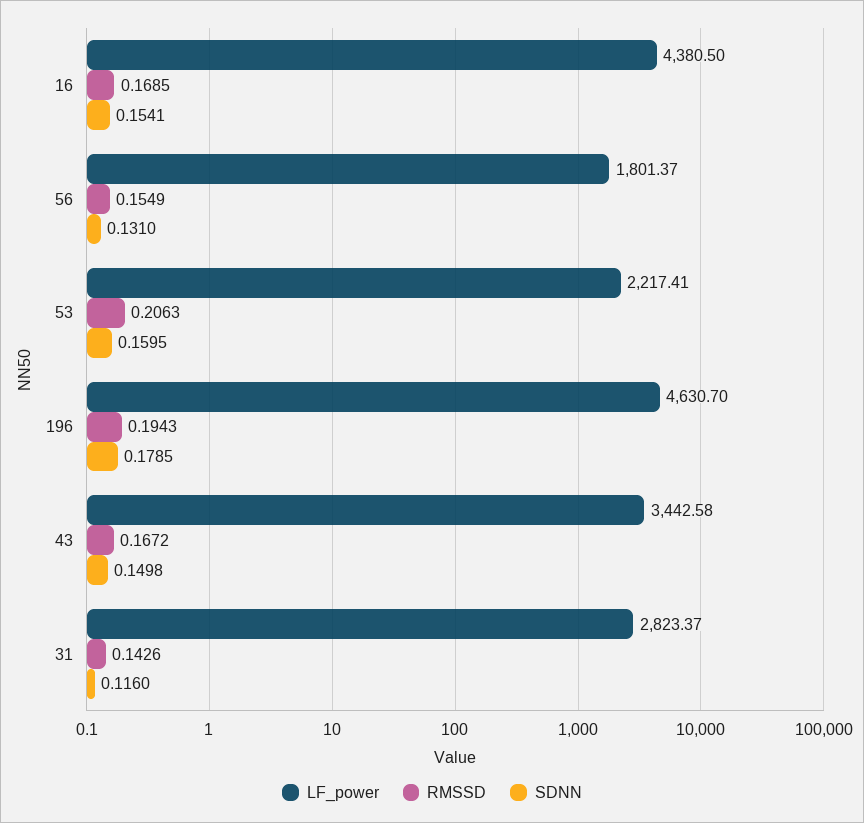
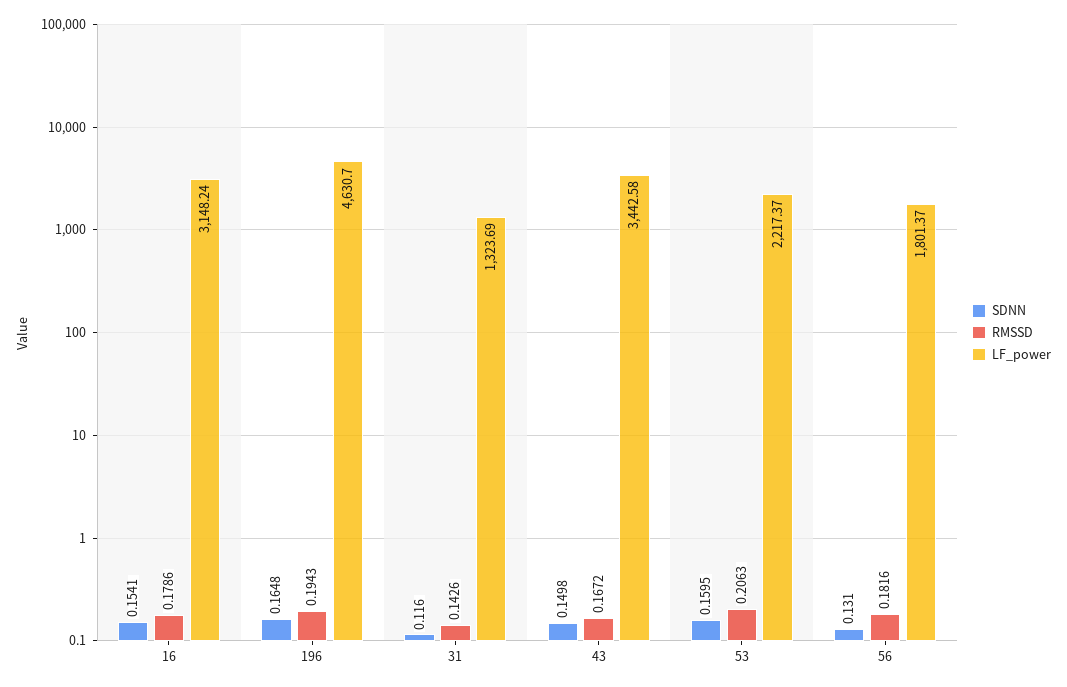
LF_power, 16: 4380.5 -> 3148.24
RMSSD, 16: 0.1685 -> 0.1786
RMSSD, 56: 0.1549 -> 0.1816
LF_power, 53: 2217.41 -> 2217.37
SDNN, 196: 0.1785 -> 0.1648
LF_power, 31: 2823.37 -> 1323.69

